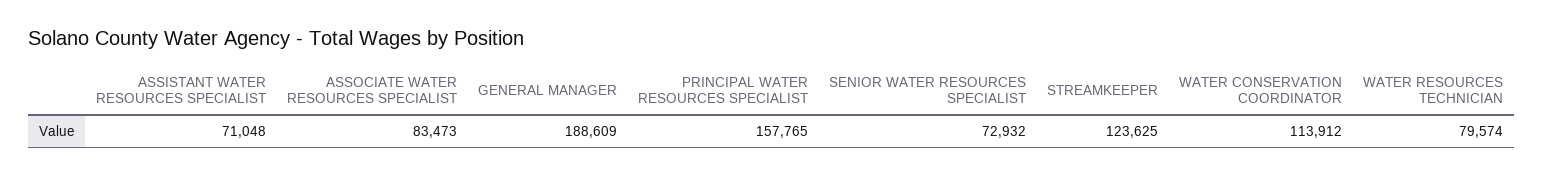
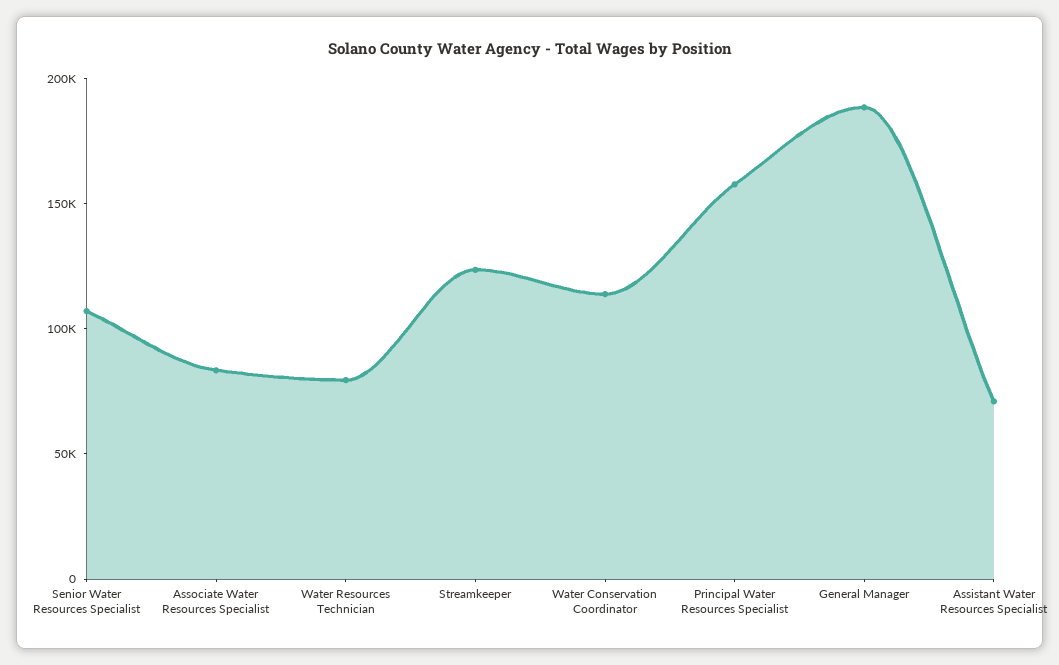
SENIOR WATER RESOURCES SPECIALIST: 72932 -> 110000

